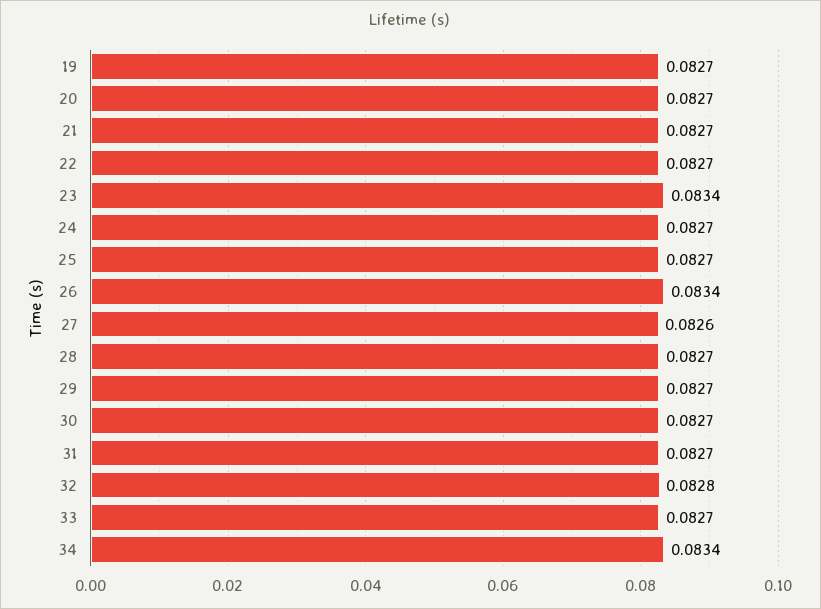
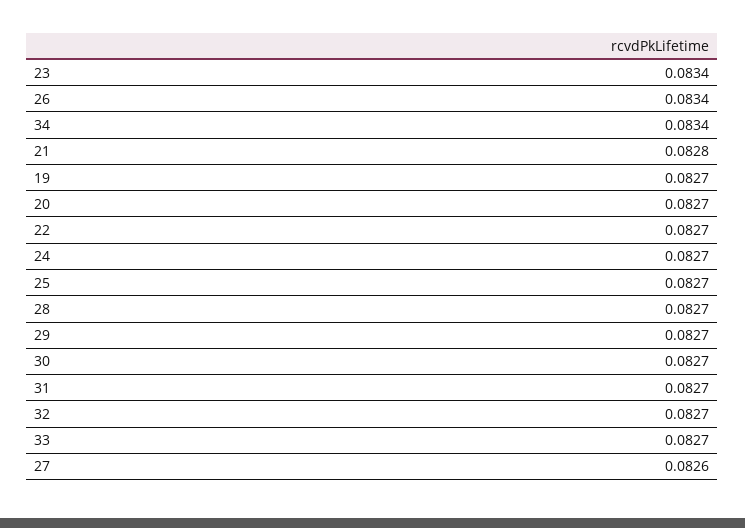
21: 0.0827 -> 0.0828
32: 0.0828 -> 0.0827

